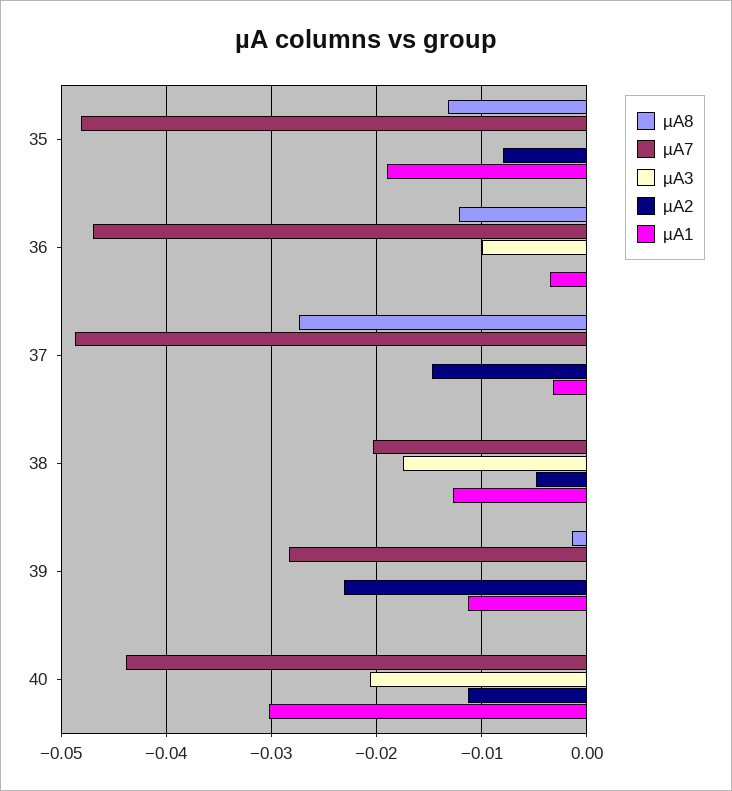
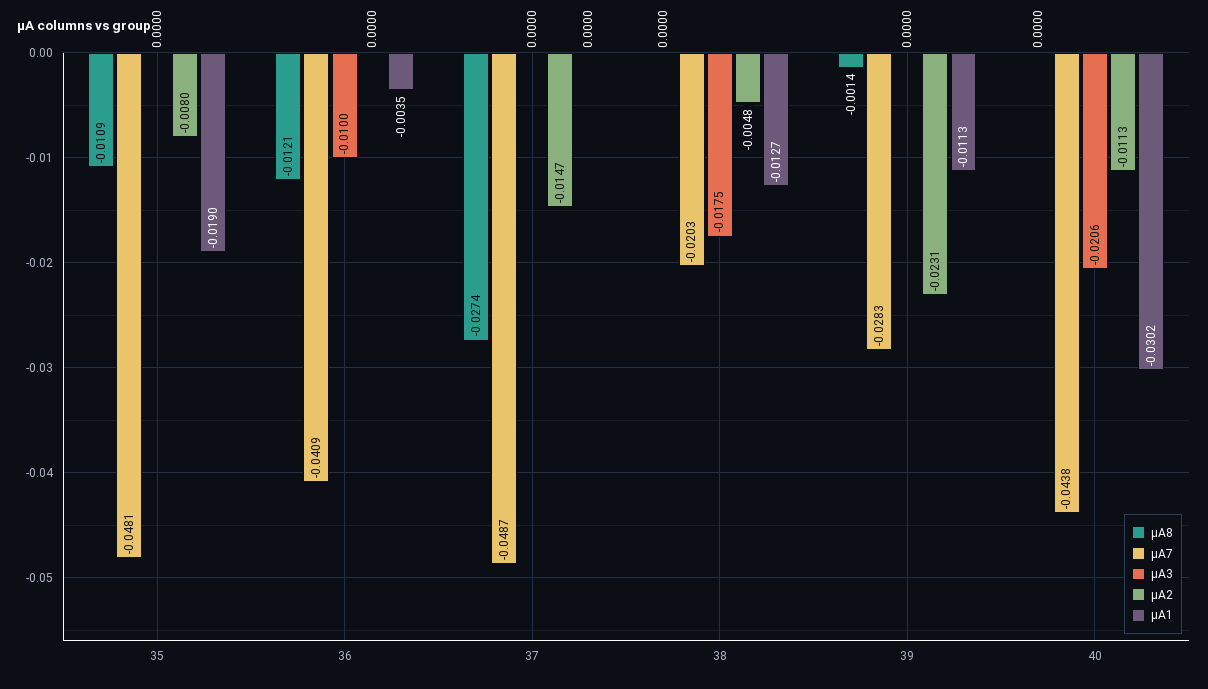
µA8, 35: -0.013 -> -0.0109
µA7, 36: -0.047 -> -0.0409
µA1, 37: -0.003 -> 0

